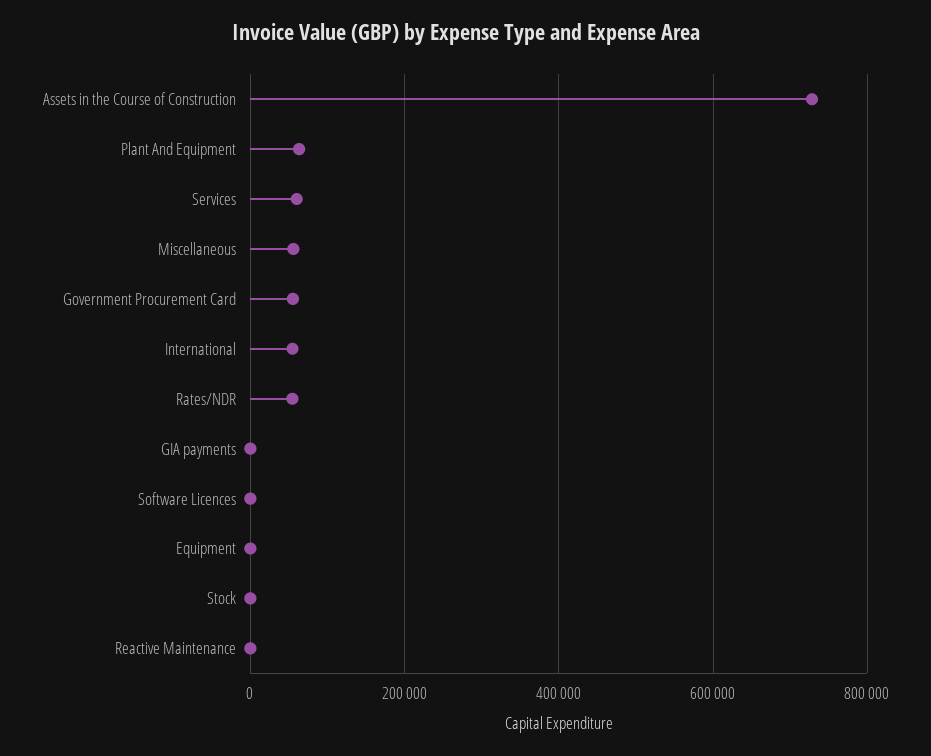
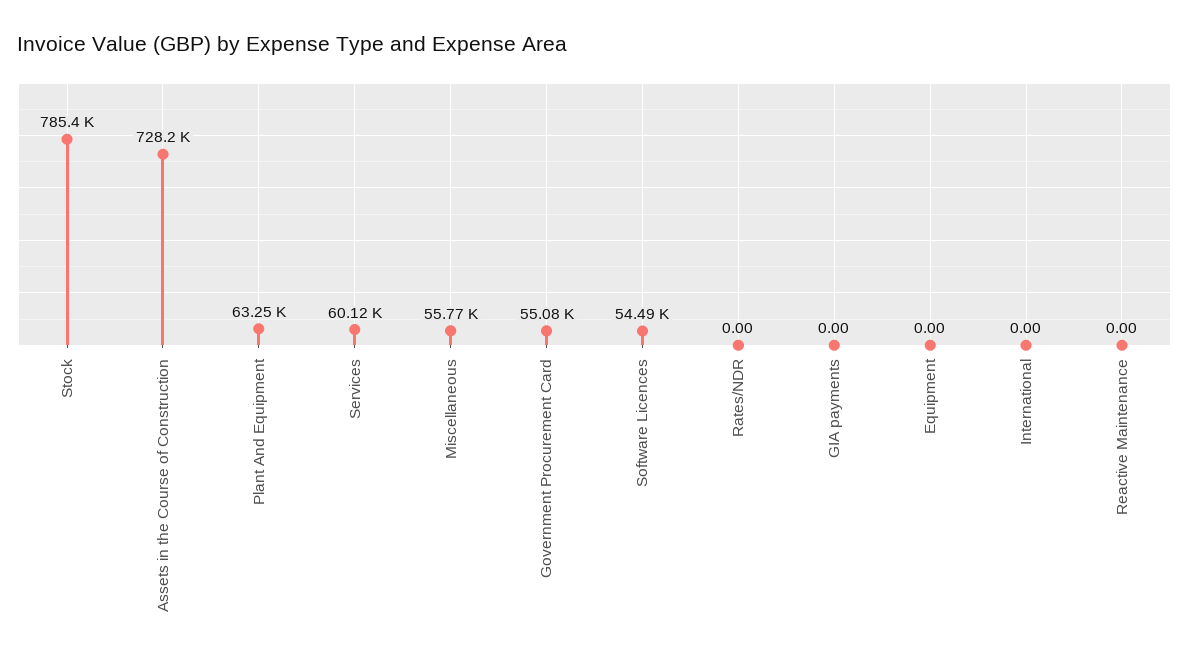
International: 60000 -> 0
Rates/NDR: 60000 -> 0
Software Licences: 0 -> 54490
Stock: 0 -> 785400

